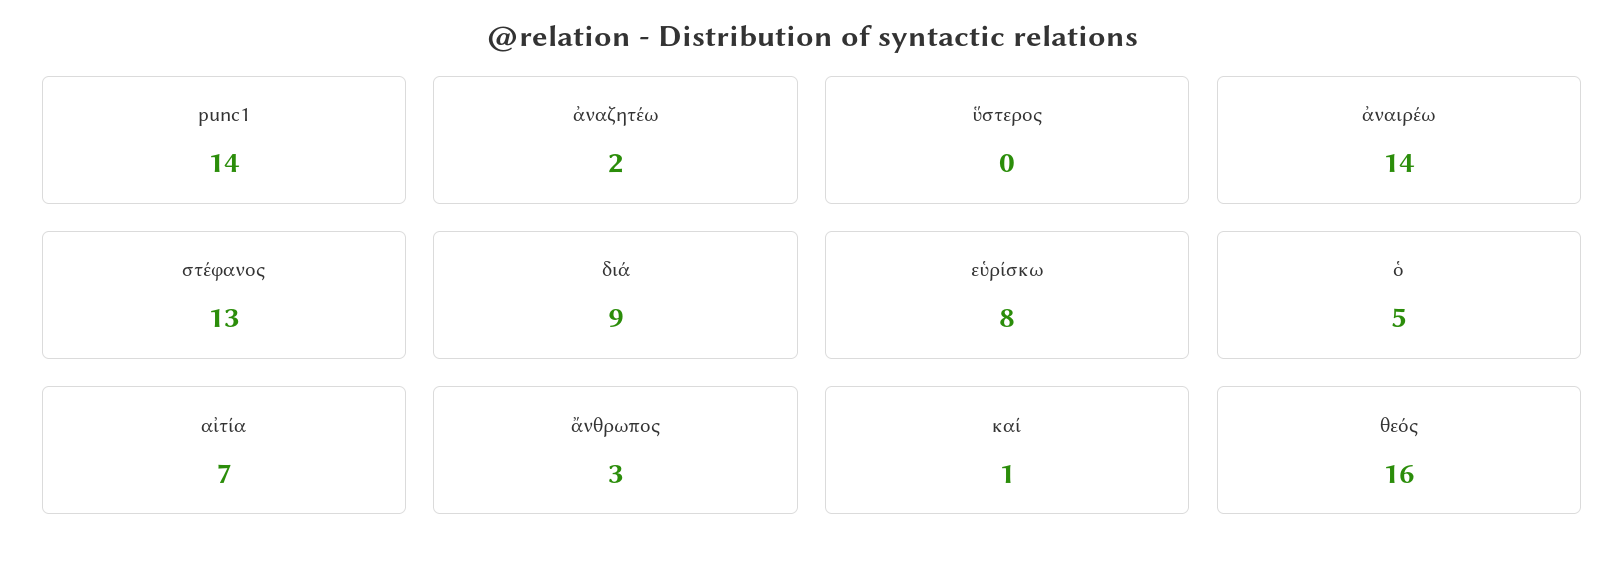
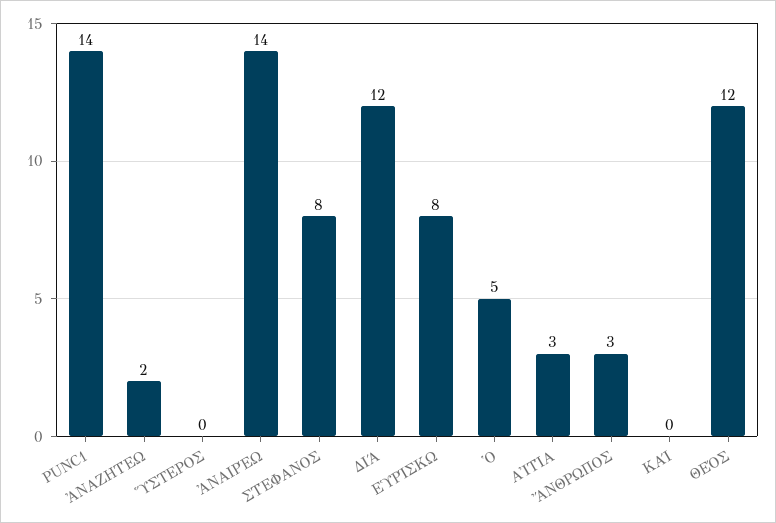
στέφανος: 13 -> 8
διά: 9 -> 12
αἰτία: 7 -> 3
καί: 1 -> 0
θεός: 16 -> 12

